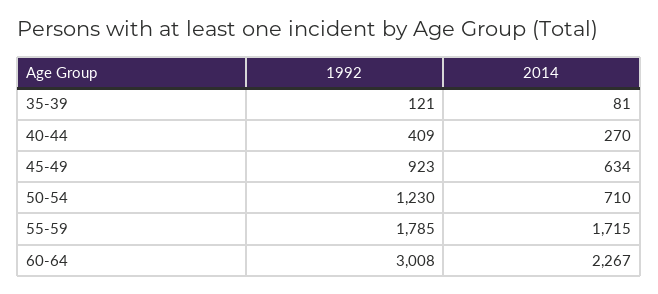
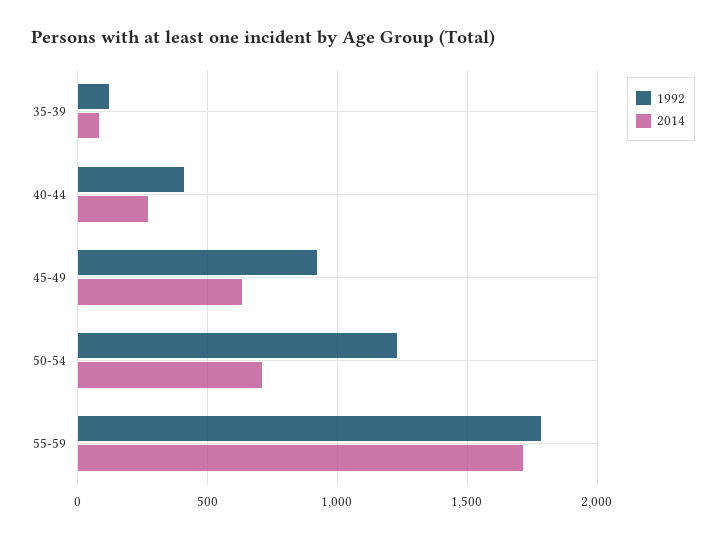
1992, 60-64: 3008 -> none
2014, 60-64: 2267 -> none

